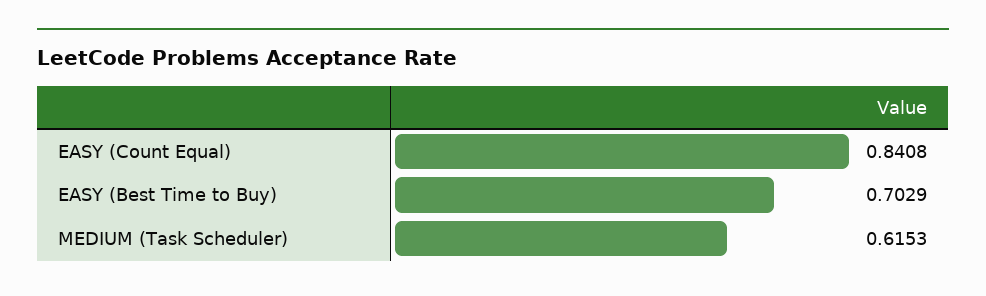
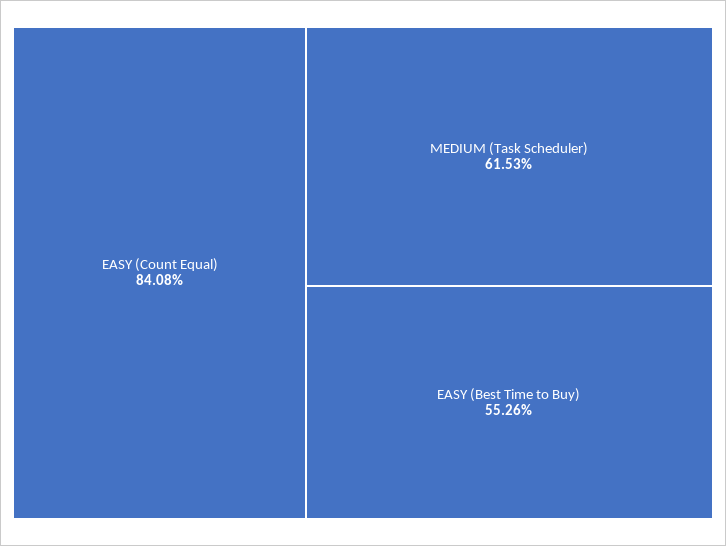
EASY (Best Time to Buy): 0.7029 -> 0.5526

